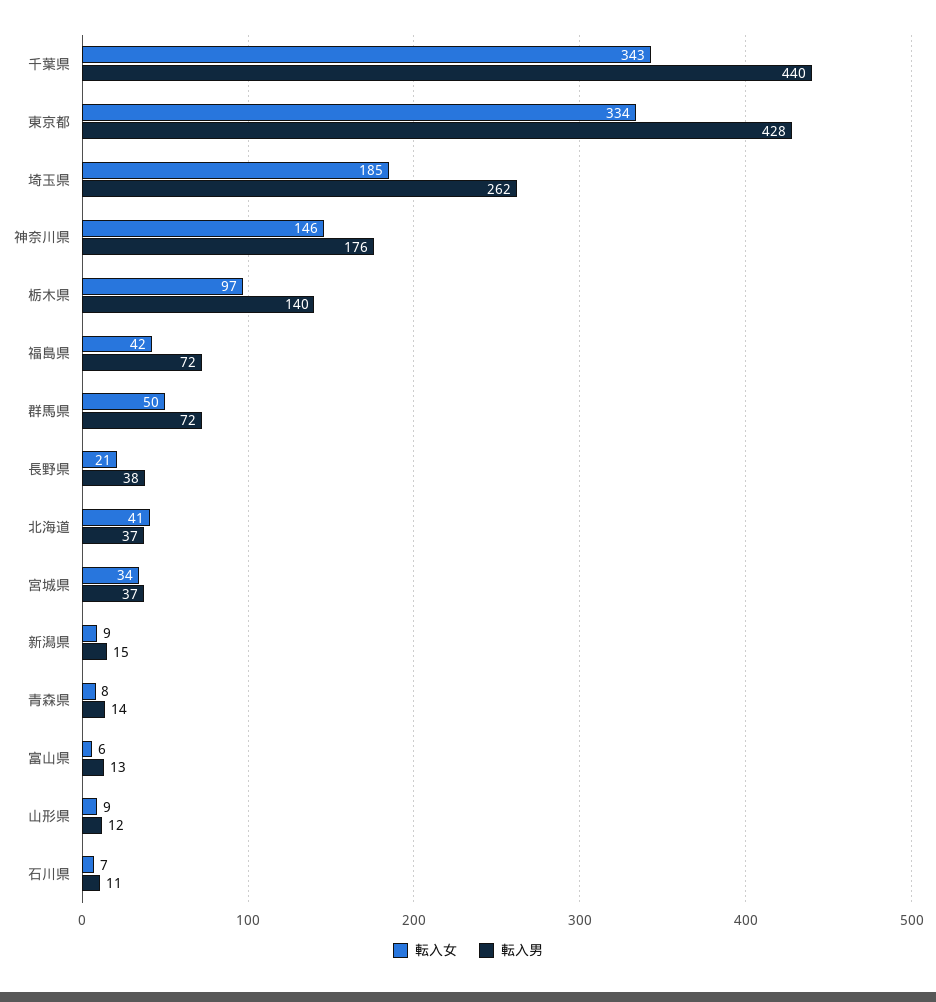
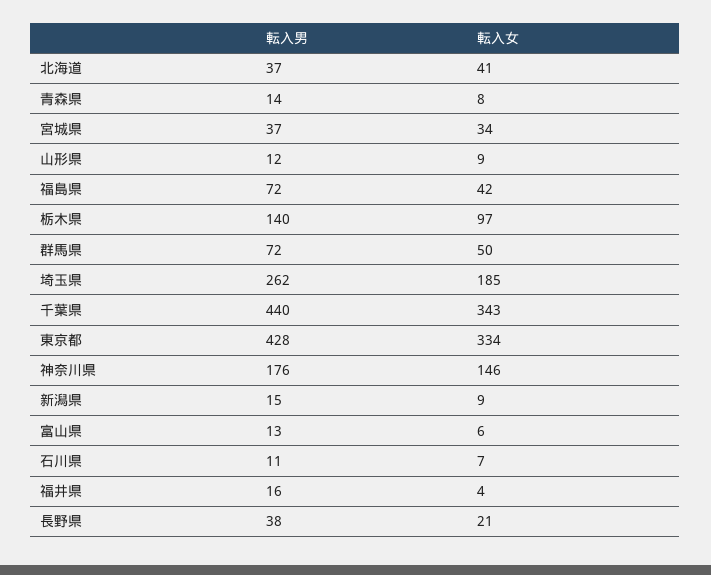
転入男, 福井県: none -> 16
転入女, 福井県: none -> 4

